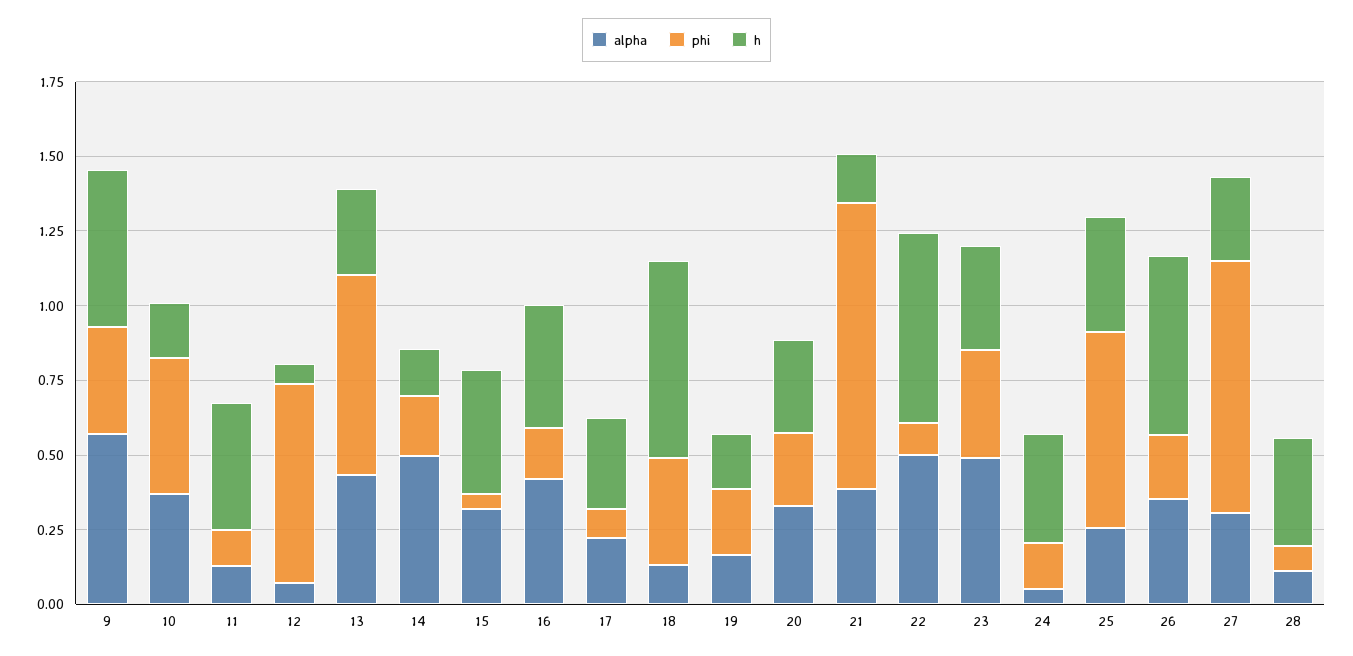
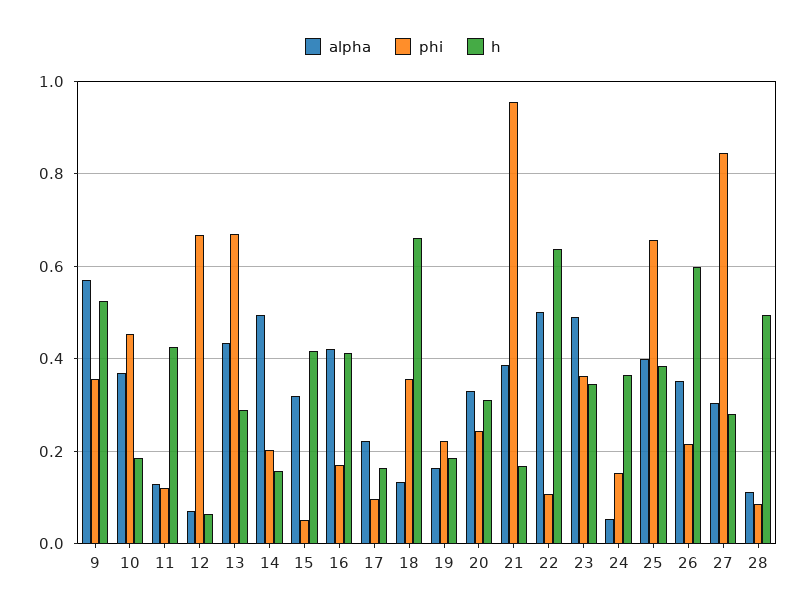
h, 17: 0.3 -> 0.16
alpha, 25: 0.25 -> 0.4
h, 28: 0.35 -> 0.5

